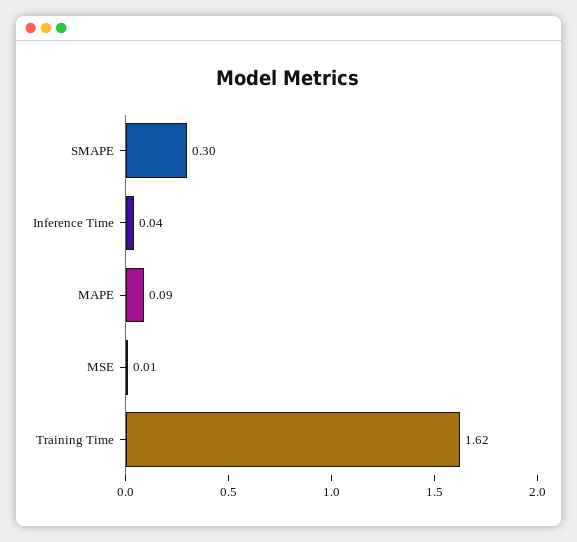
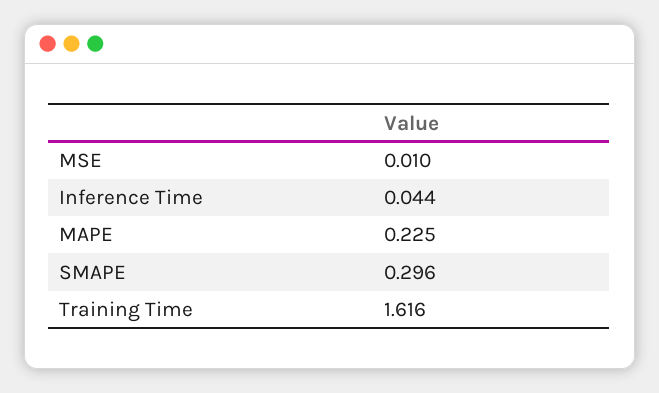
MAPE: 0.09 -> 0.225

